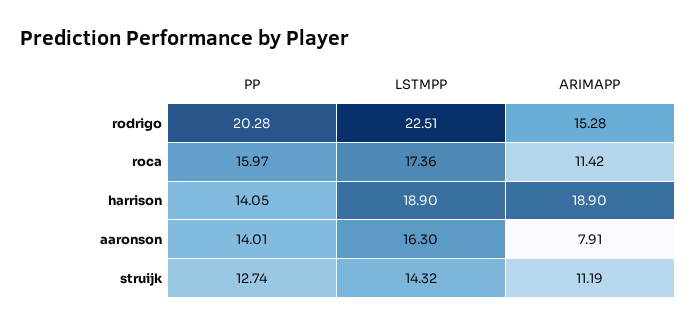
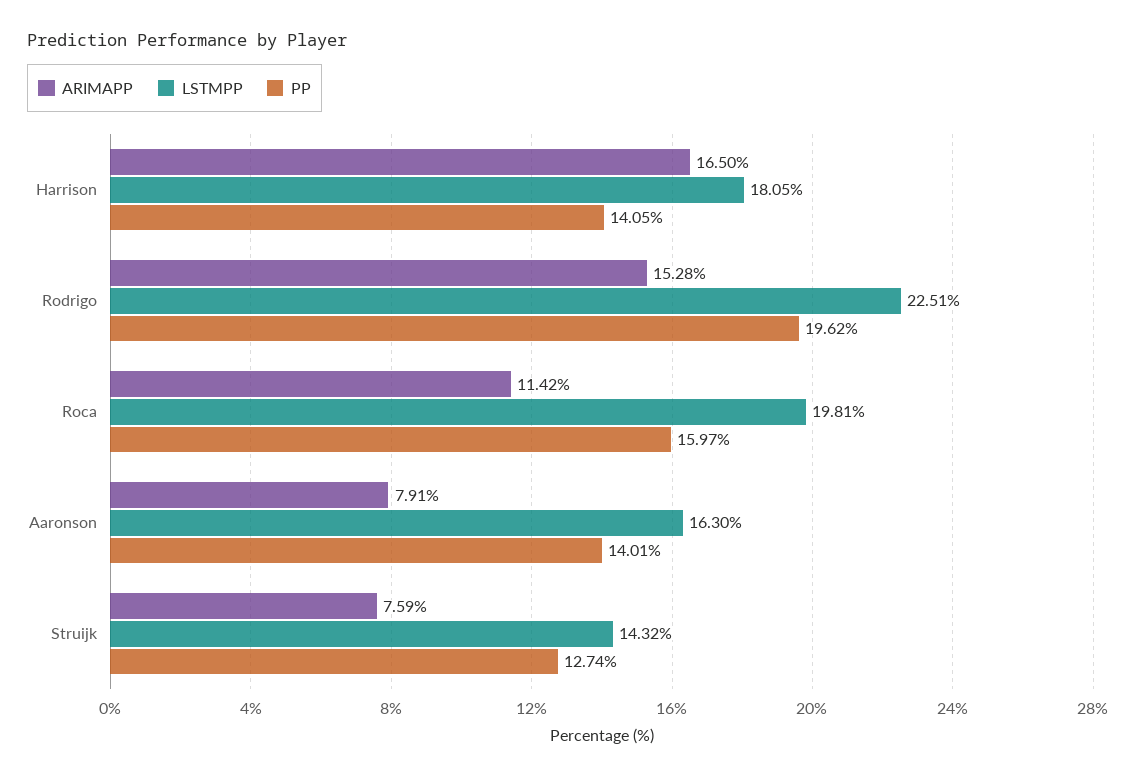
PP, rodrigo: 20.28 -> 19.62
LSTMPP, roca: 17.36 -> 19.81
LSTMPP, harrison: 18.9 -> 18.05
ARIMAPP, harrison: 18.9 -> 16.5
ARIMAPP, struijk: 11.19 -> 7.59

